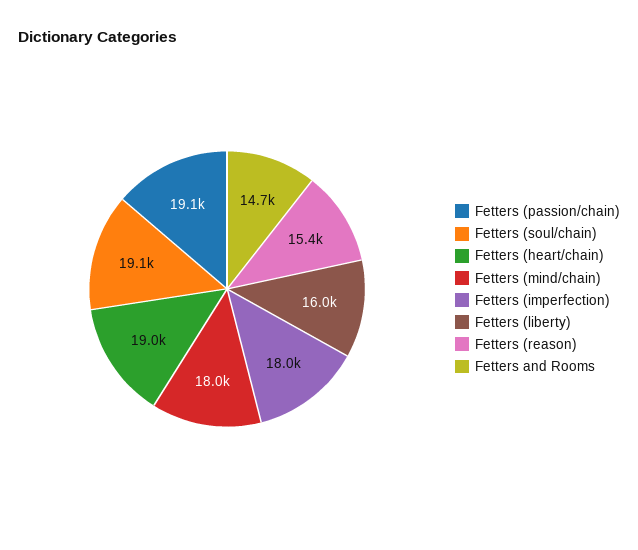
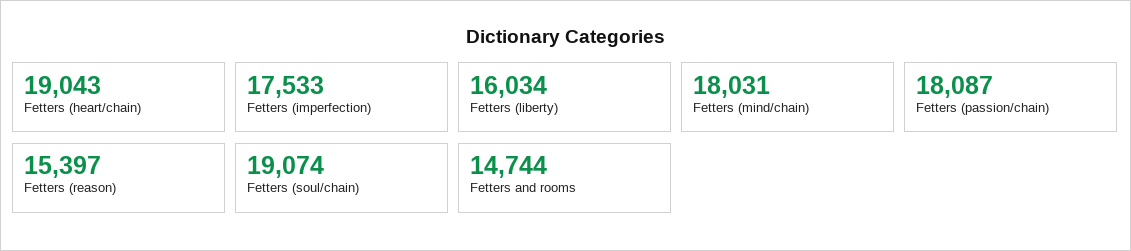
Fetters (passion/chain): 19100 -> 18087
Fetters (imperfection): 18000 -> 17533

